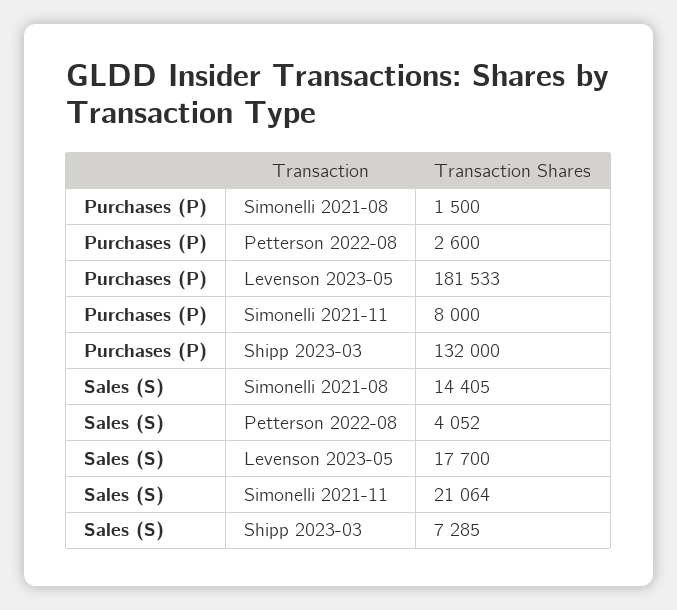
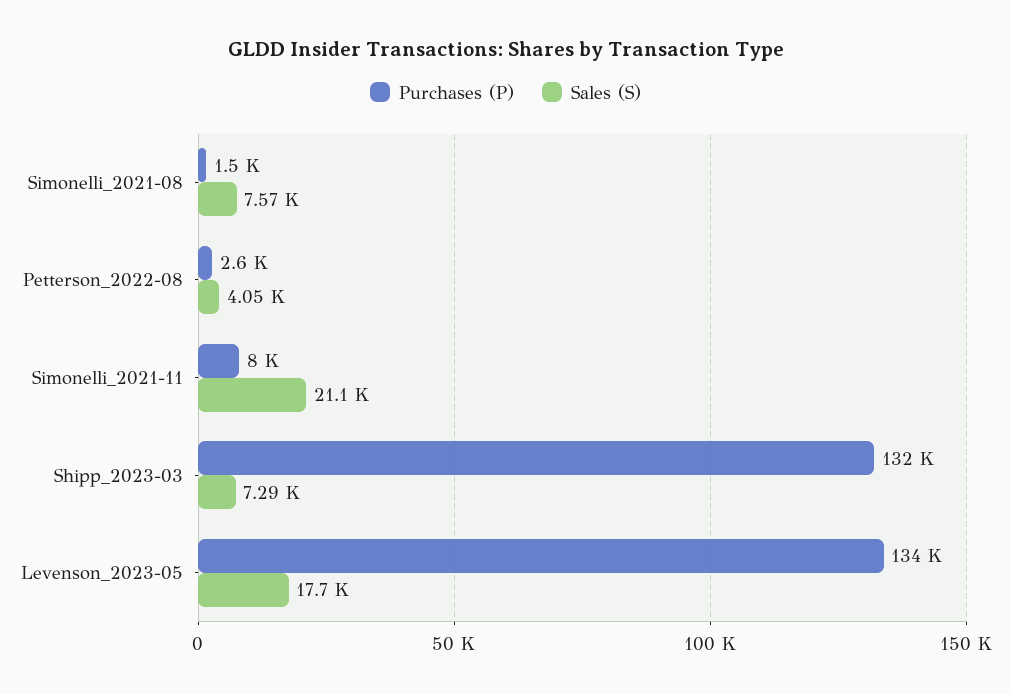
Purchases (P), Levenson 2023-05: 181533 -> 134000
Sales (S), Simonelli 2021-08: 14405 -> 7570

